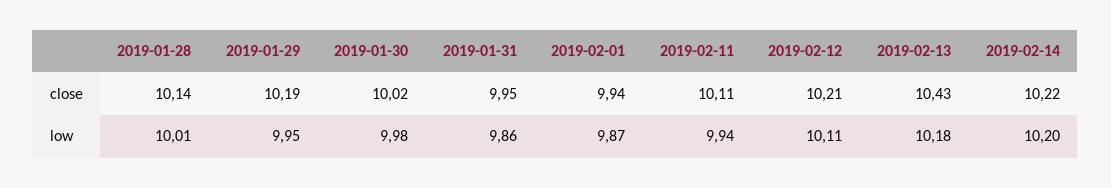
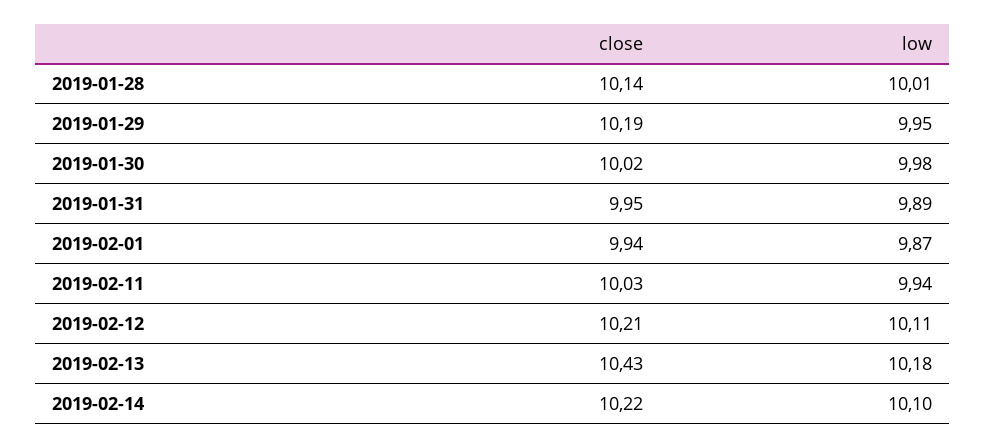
2019-02-11, close: 10.11 -> 10.03
2019-01-31, low: 9.86 -> 9.89
2019-02-14, low: 10.2 -> 10.1

